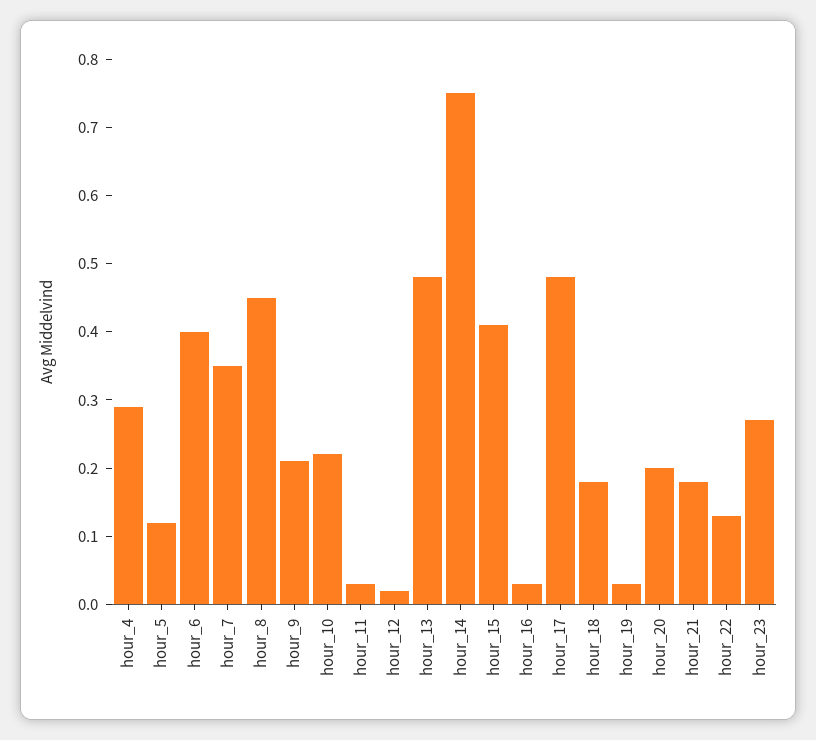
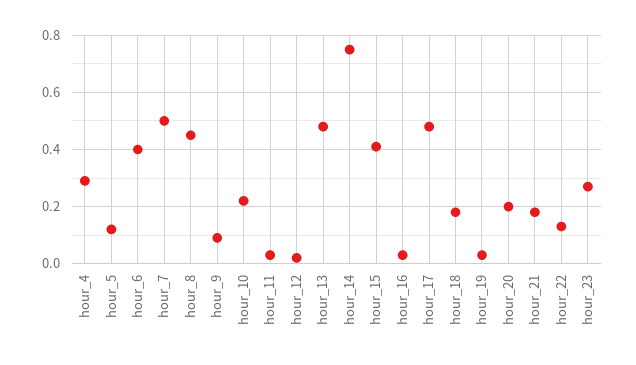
hour_7: 0.35 -> 0.5
hour_9: 0.2 -> 0.1

